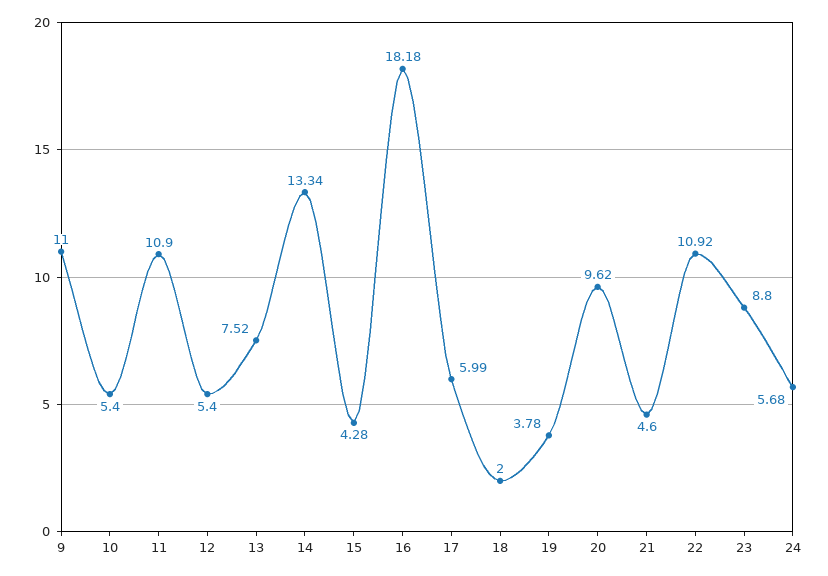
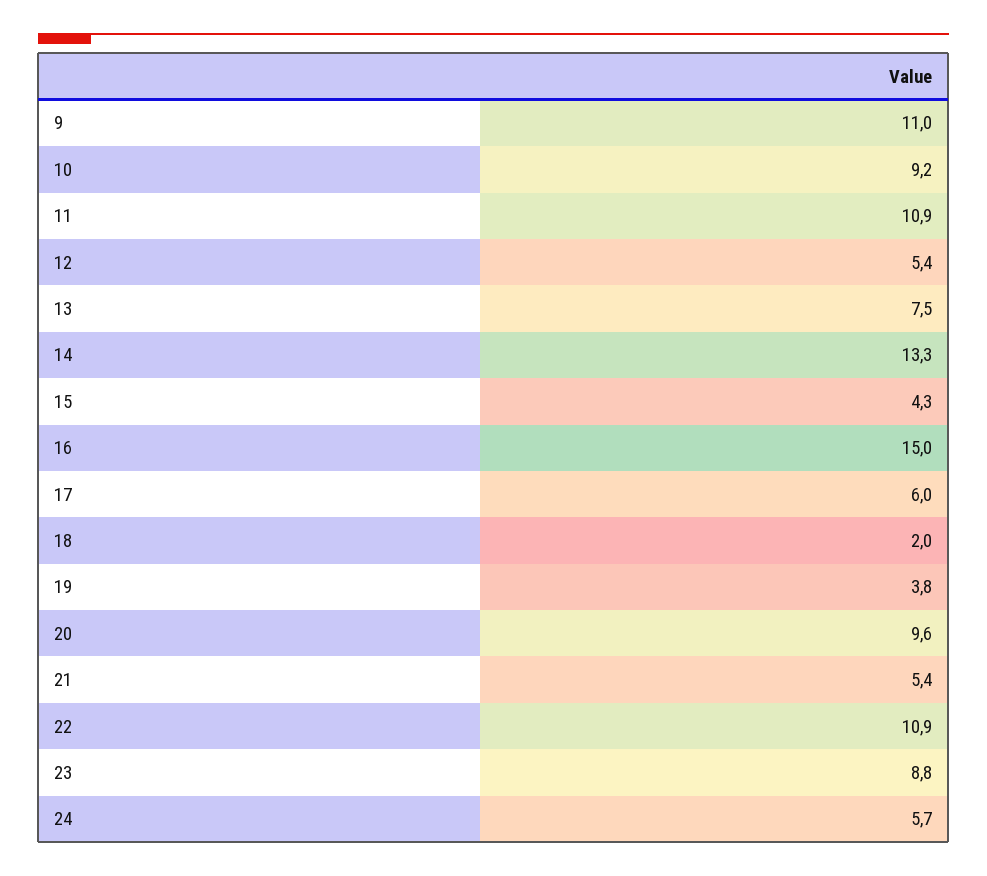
10: 5.4 -> 9.2
16: 18.18 -> 15
21: 4.6 -> 5.4

